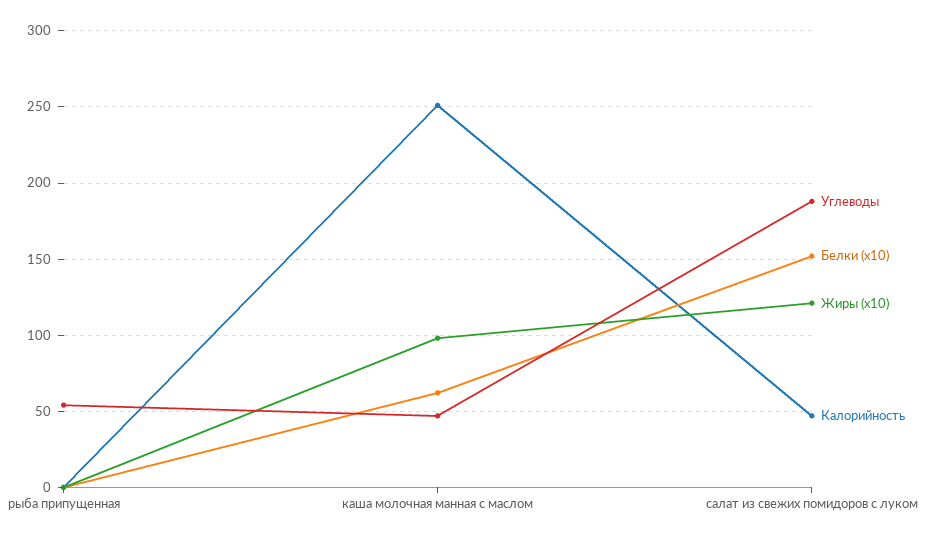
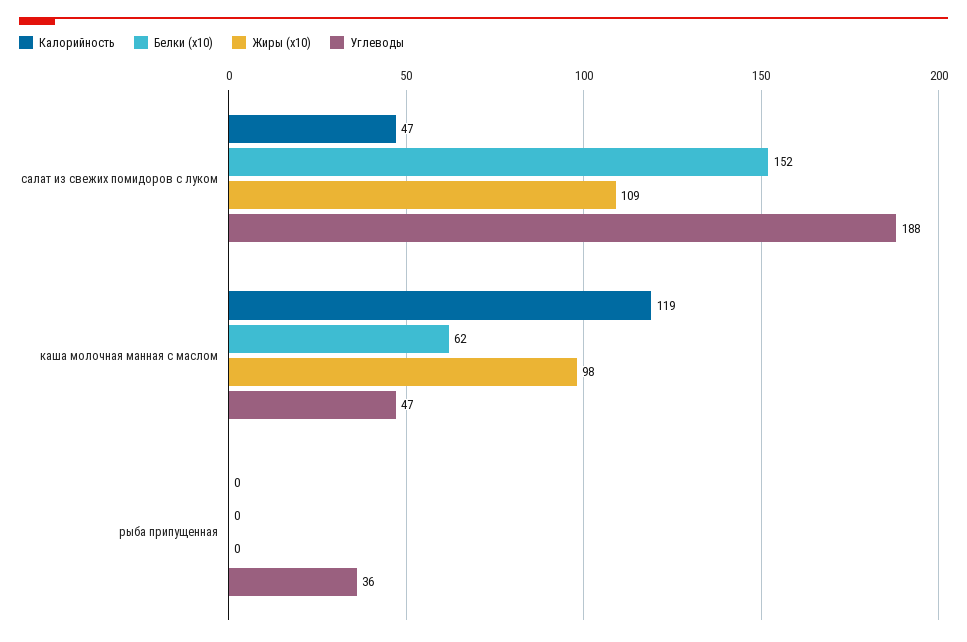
Углеводы, рыба припущенная: 55 -> 36
Калорийность, каша молочная манная с маслом: 250 -> 119
Жиры (x10), салат из свежих помидоров с луком: 120 -> 109

